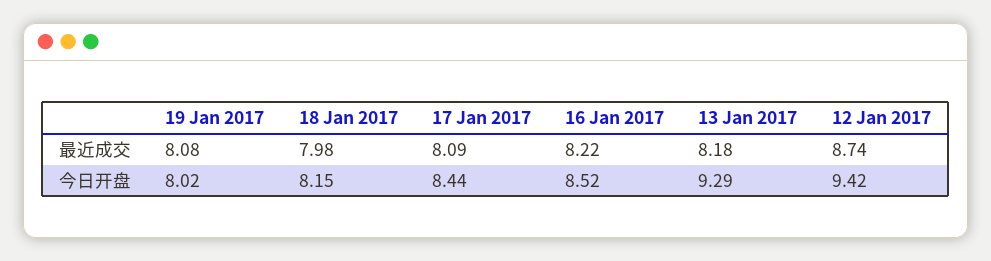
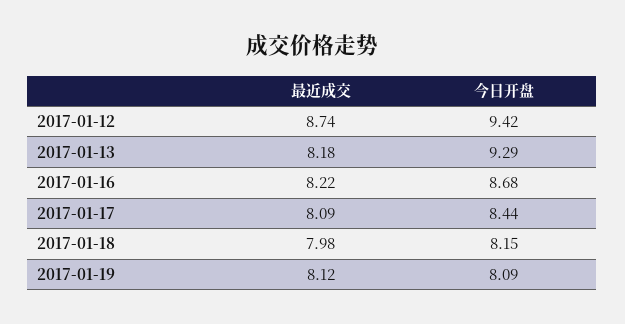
19 Jan 2017, 最近成交: 8.08 -> 8.12
19 Jan 2017, 今日开盘: 8.02 -> 8.09
16 Jan 2017, 今日开盘: 8.52 -> 8.68

